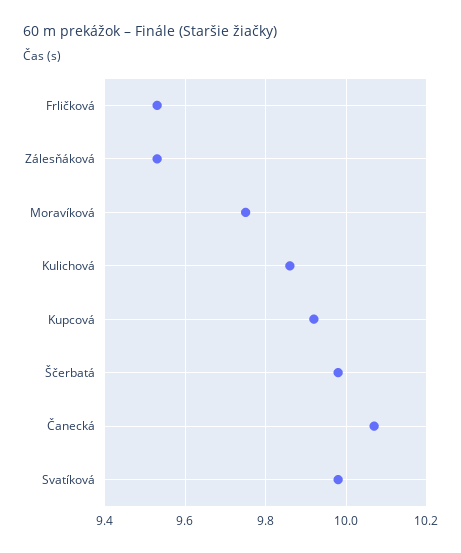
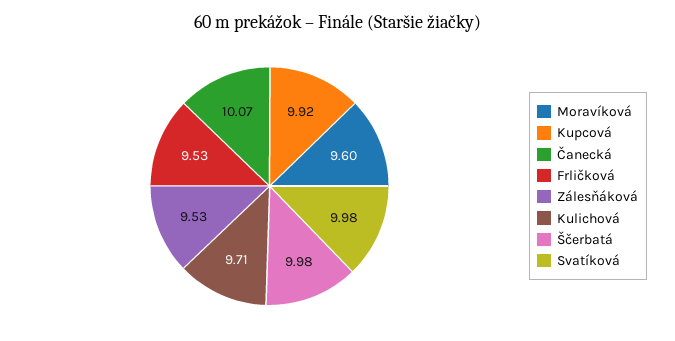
Moravíková: 9.75 -> 9.6
Kulichová: 9.85 -> 9.71

